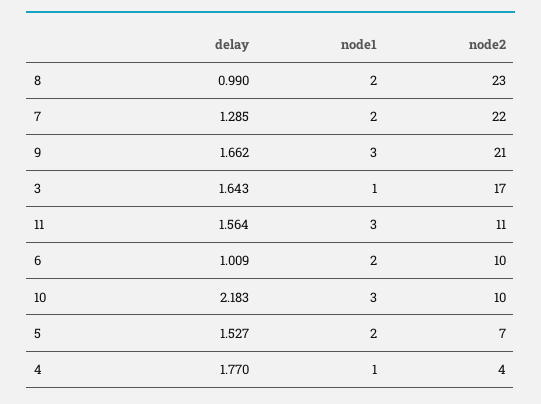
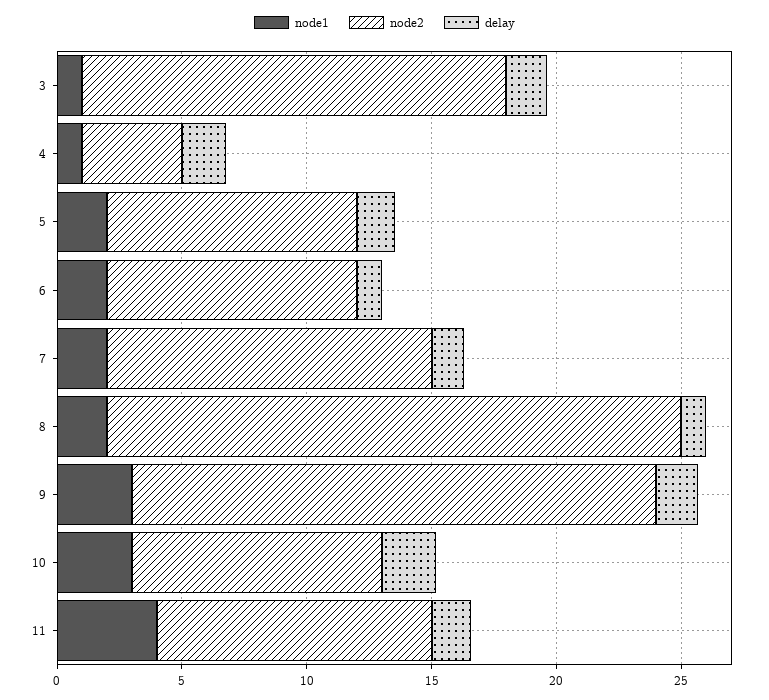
node2, 7: 22 -> 13
node1, 11: 3 -> 4
node2, 5: 7 -> 10

